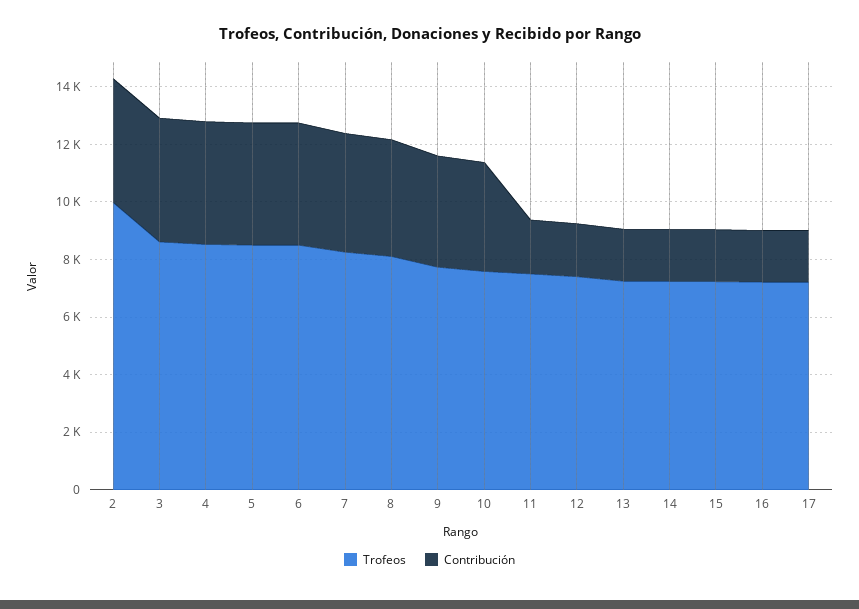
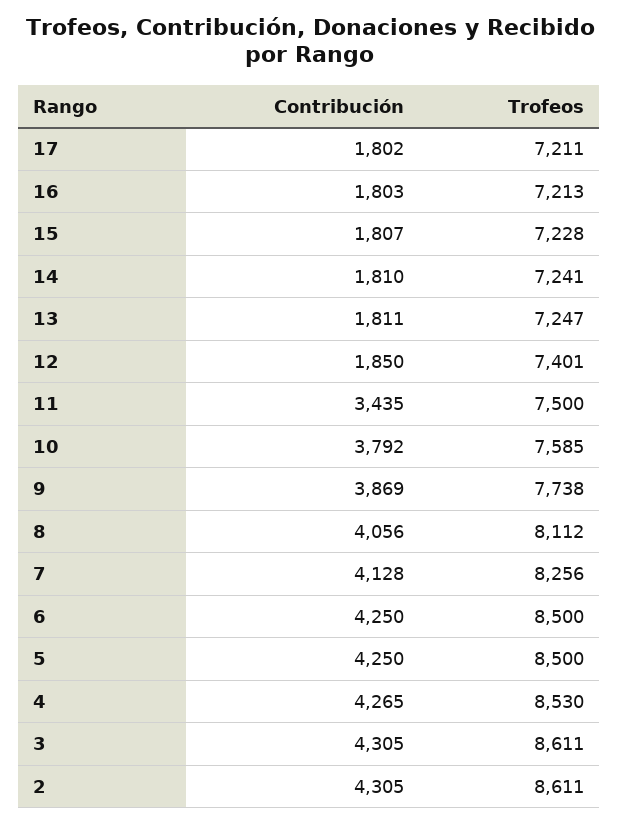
Trofeos, 2: 10000 -> 8611
Contribución, 11: 2000 -> 3435

